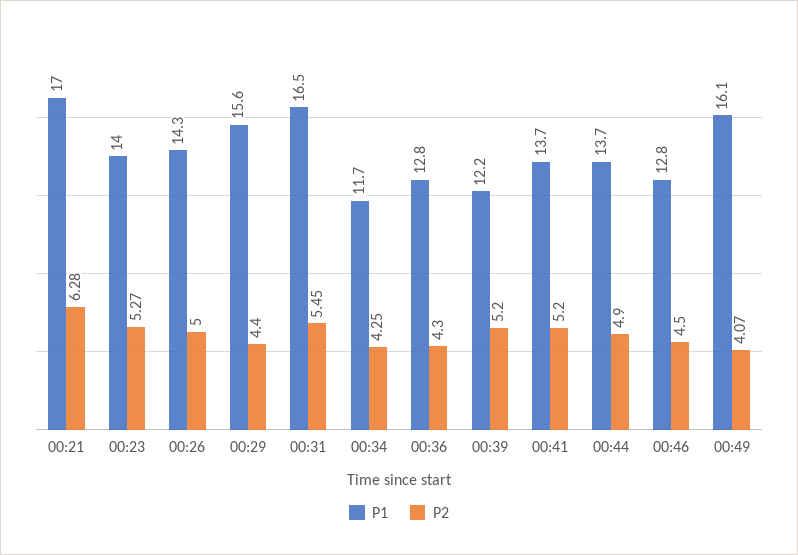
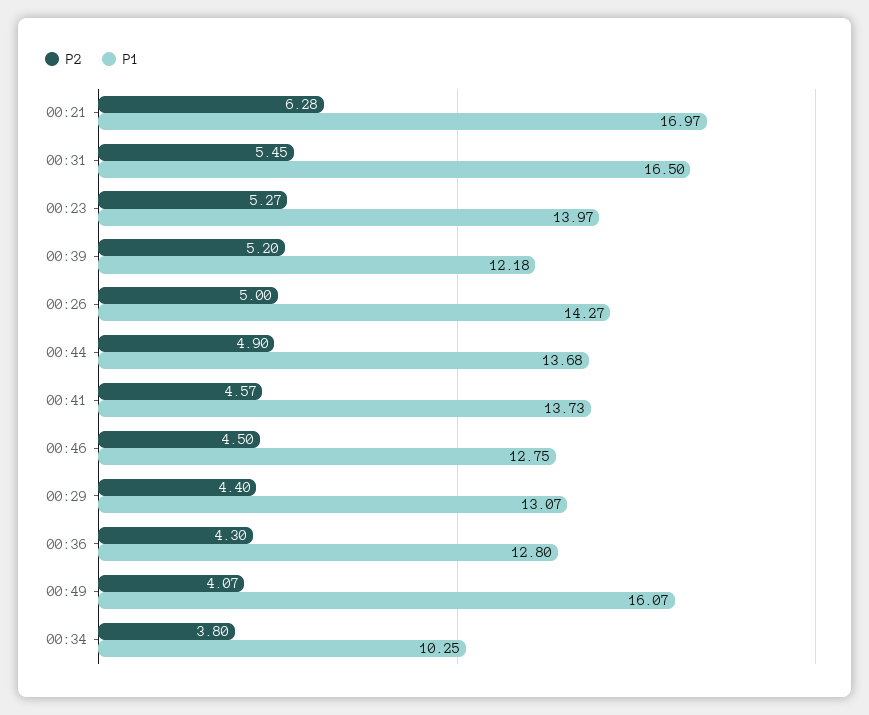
P1, 00:29: 15.6 -> 13.07
P1, 00:34: 11.7 -> 10.25
P2, 00:34: 4.25 -> 3.8
P2, 00:41: 5.2 -> 4.57

